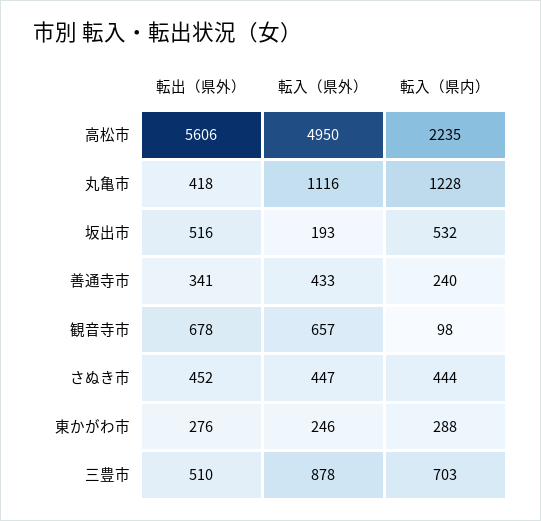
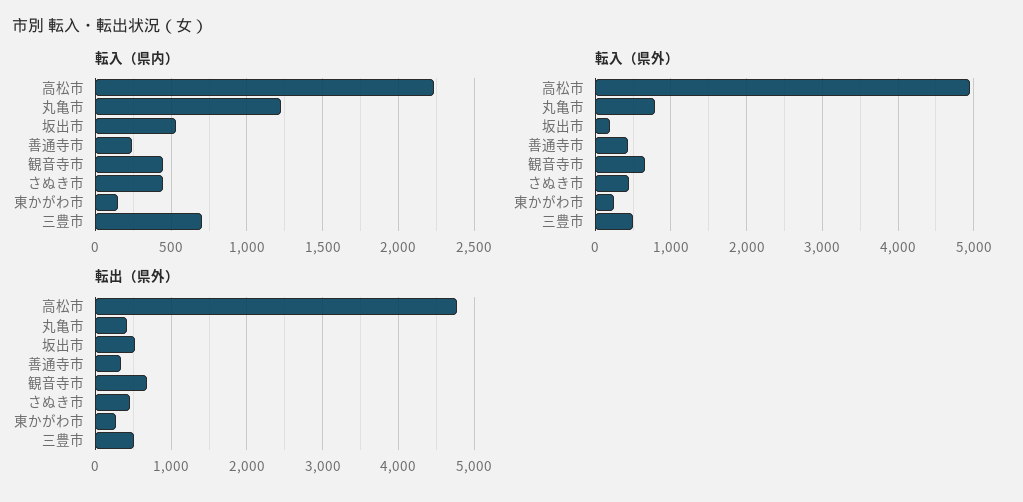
転出（県外）, 高松市: 5606 -> 4800
転入（県外）, 丸亀市: 1116 -> 800
転入（県内）, 観音寺市: 98 -> 450
転入（県内）, 東かがわ市: 288 -> 150
転入（県外）, 三豊市: 878 -> 500

